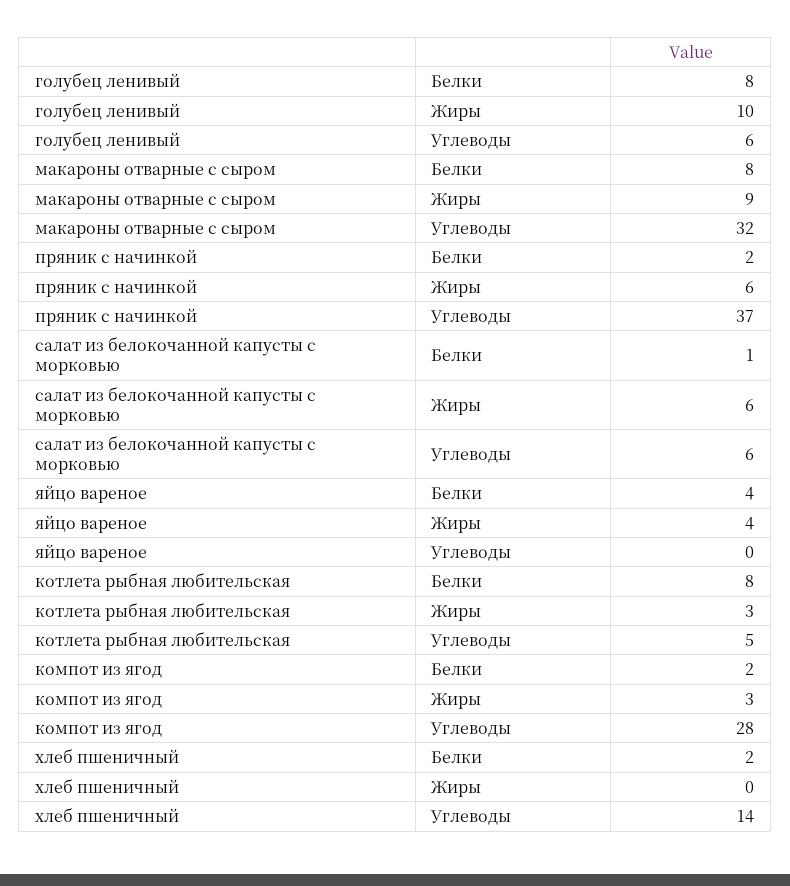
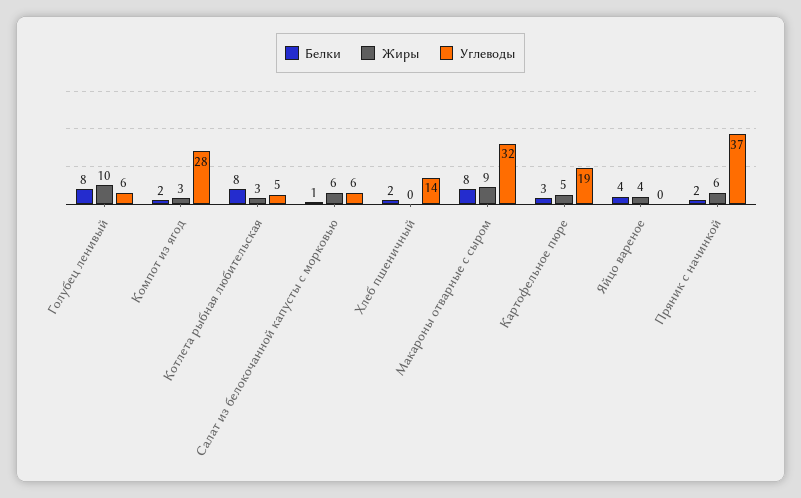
Белки, Картофельное пюре: none -> 3
Жиры, Картофельное пюре: none -> 5
Углеводы, Картофельное пюре: none -> 19

